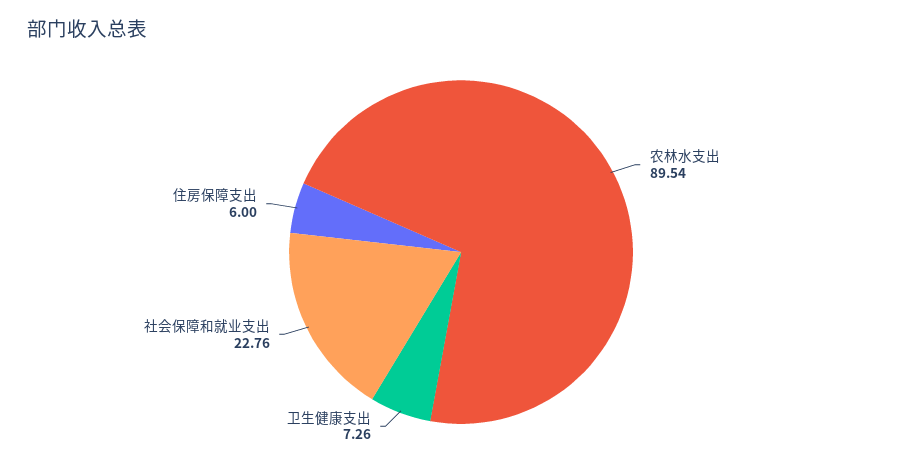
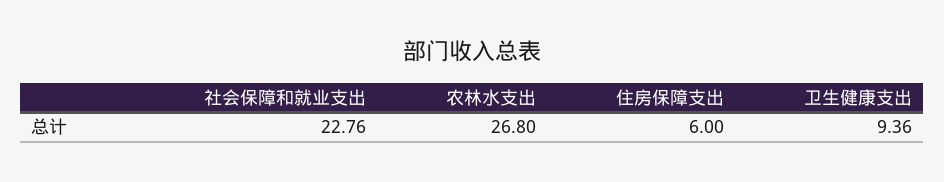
农林水支出: 89.54 -> 26.8
卫生健康支出: 7.26 -> 9.36

